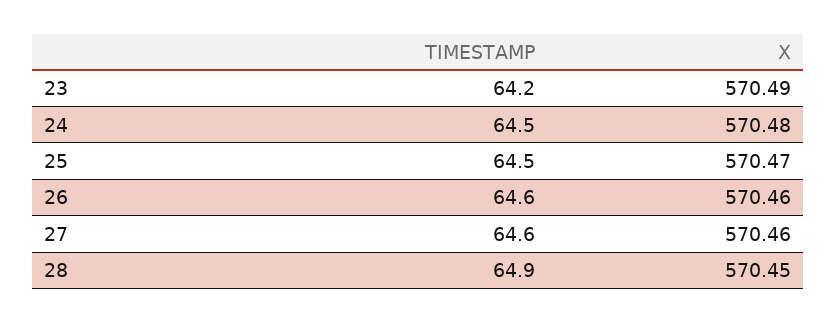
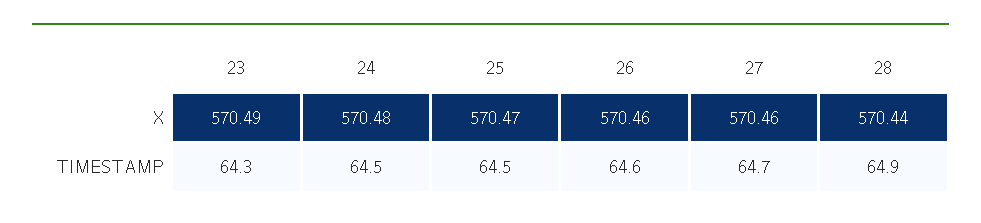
TIMESTAMP, 23: 64.2 -> 64.3
TIMESTAMP, 27: 64.6 -> 64.7
X, 28: 570.45 -> 570.44

